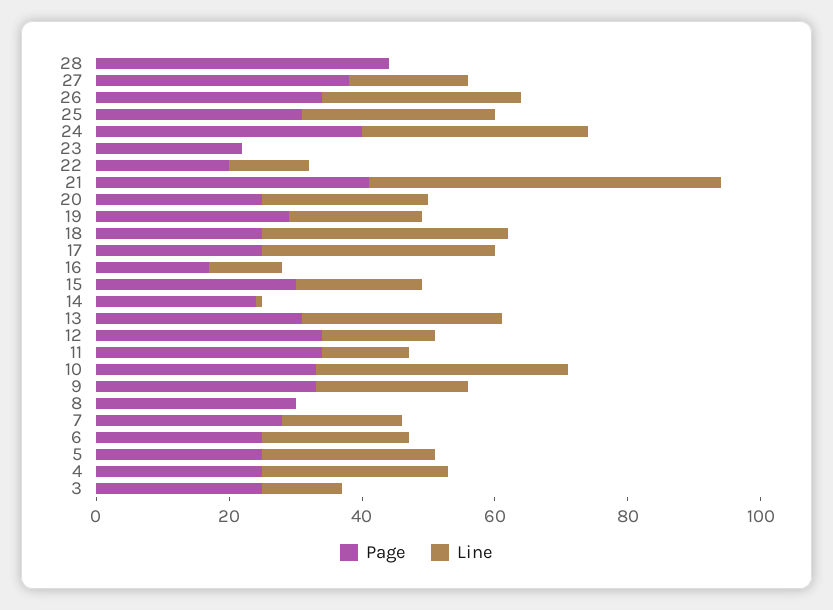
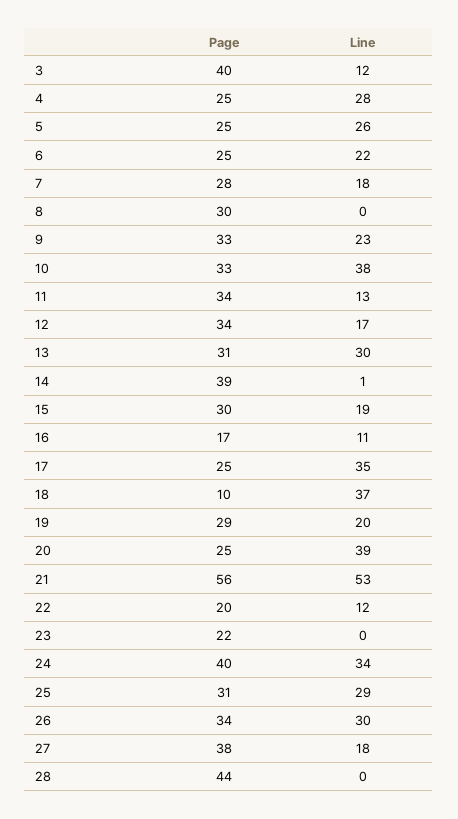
Page, 21: 40 -> 56
Line, 20: 25 -> 39
Page, 18: 25 -> 10
Page, 14: 25 -> 39
Page, 3: 25 -> 40

